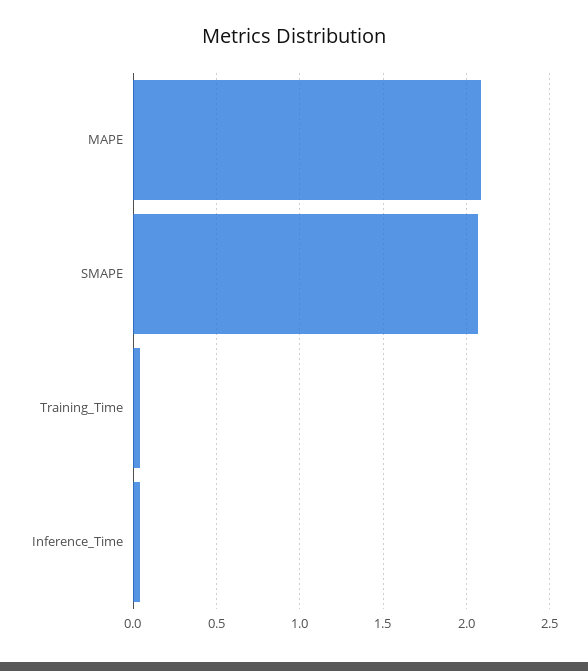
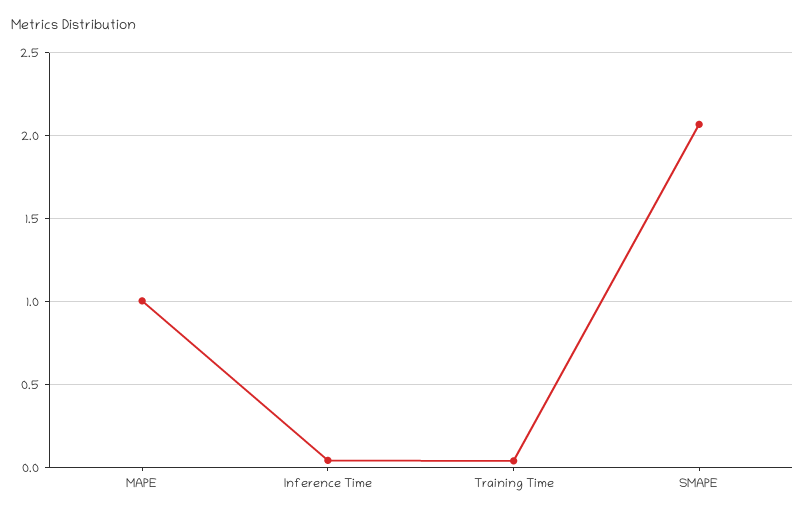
MAPE: 2.1 -> 1

